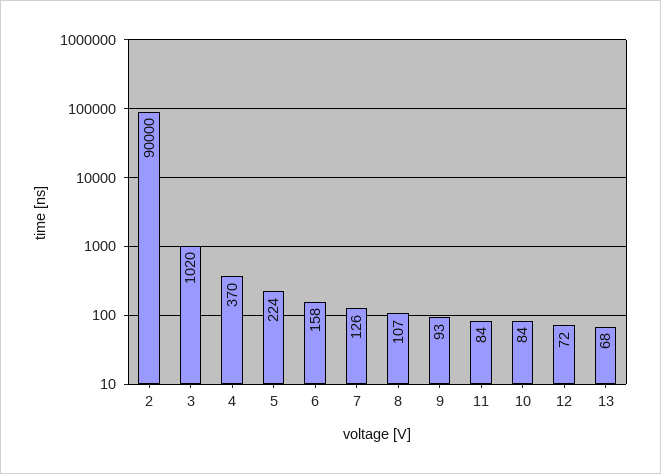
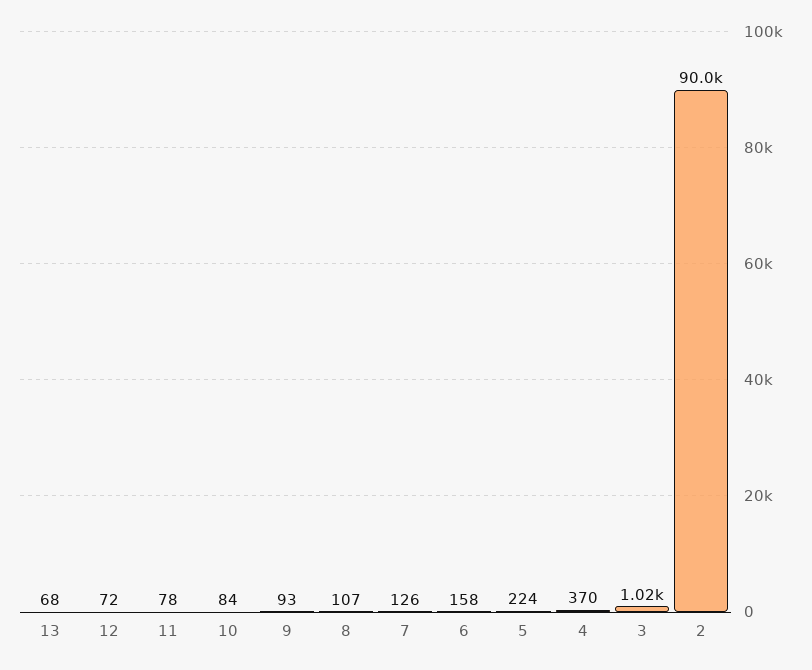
11: 84 -> 78

